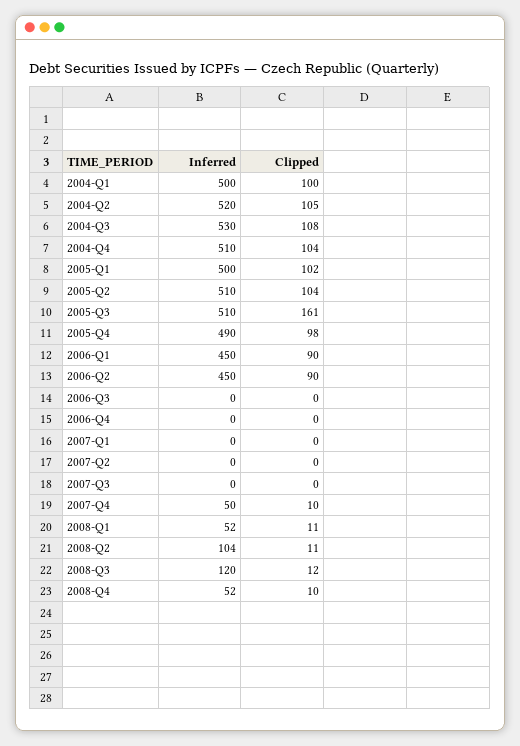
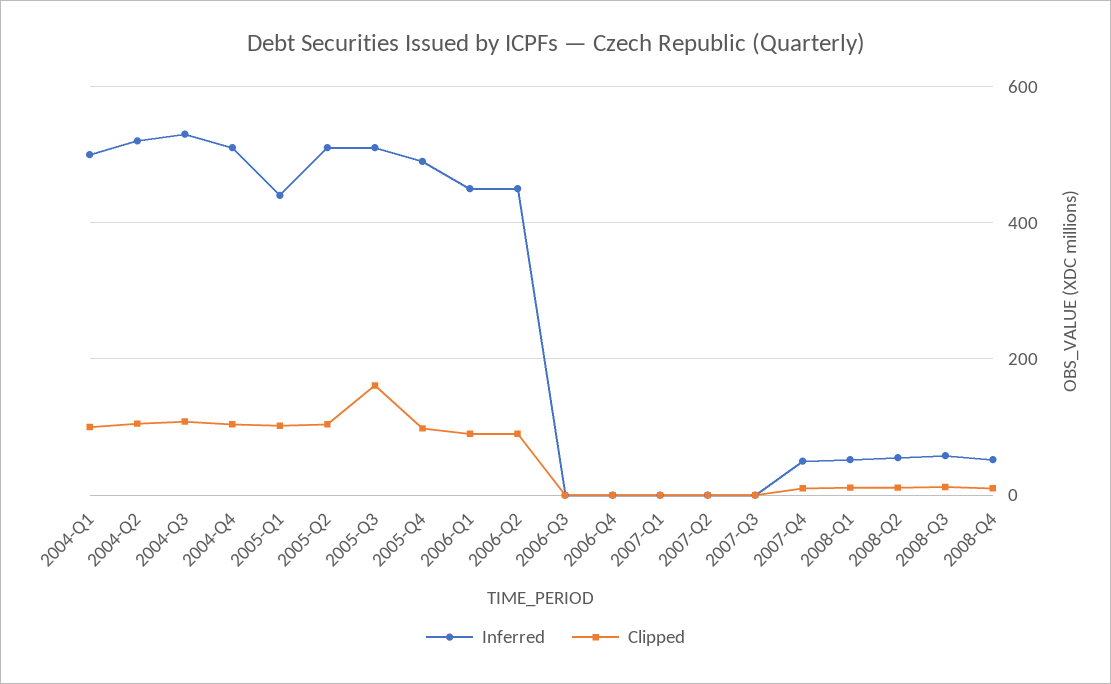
Inferred, 2005-Q1: 500 -> 440
Inferred, 2008-Q2: 104 -> 60
Inferred, 2008-Q3: 120 -> 60

